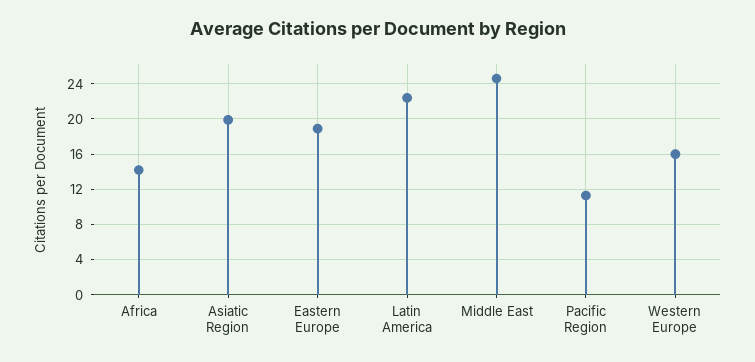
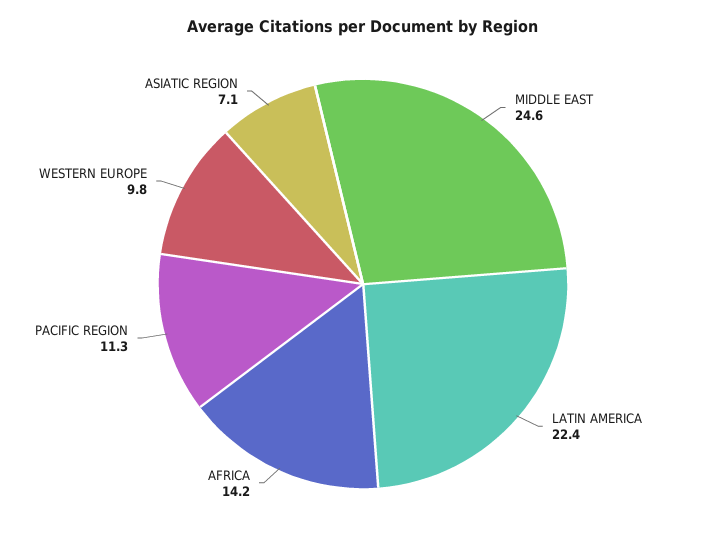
Asiatic Region: 20 -> 7.1
Eastern Europe: 19 -> none
Western Europe: 16 -> 9.8

